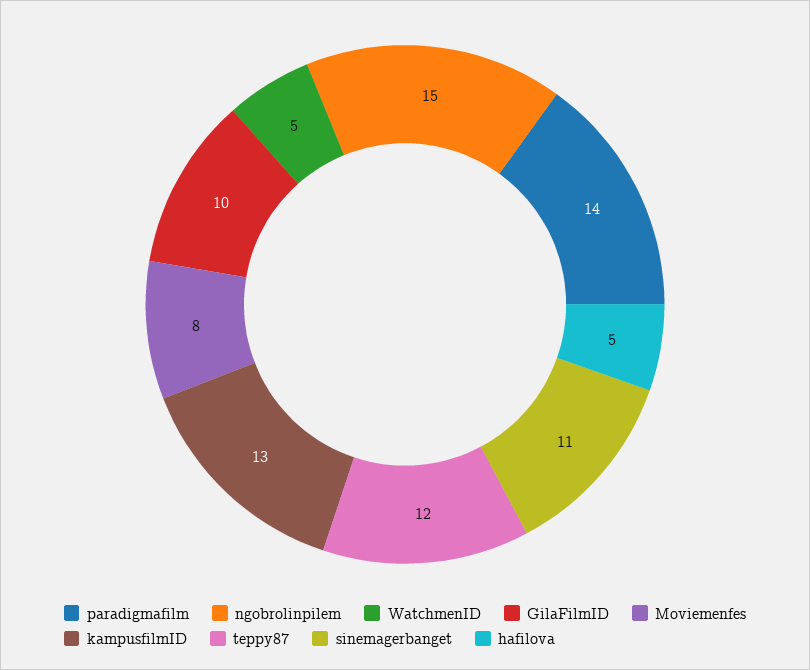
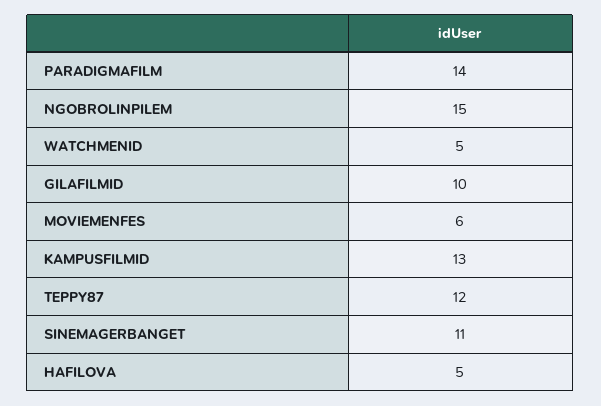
Moviemenfes: 8 -> 6

